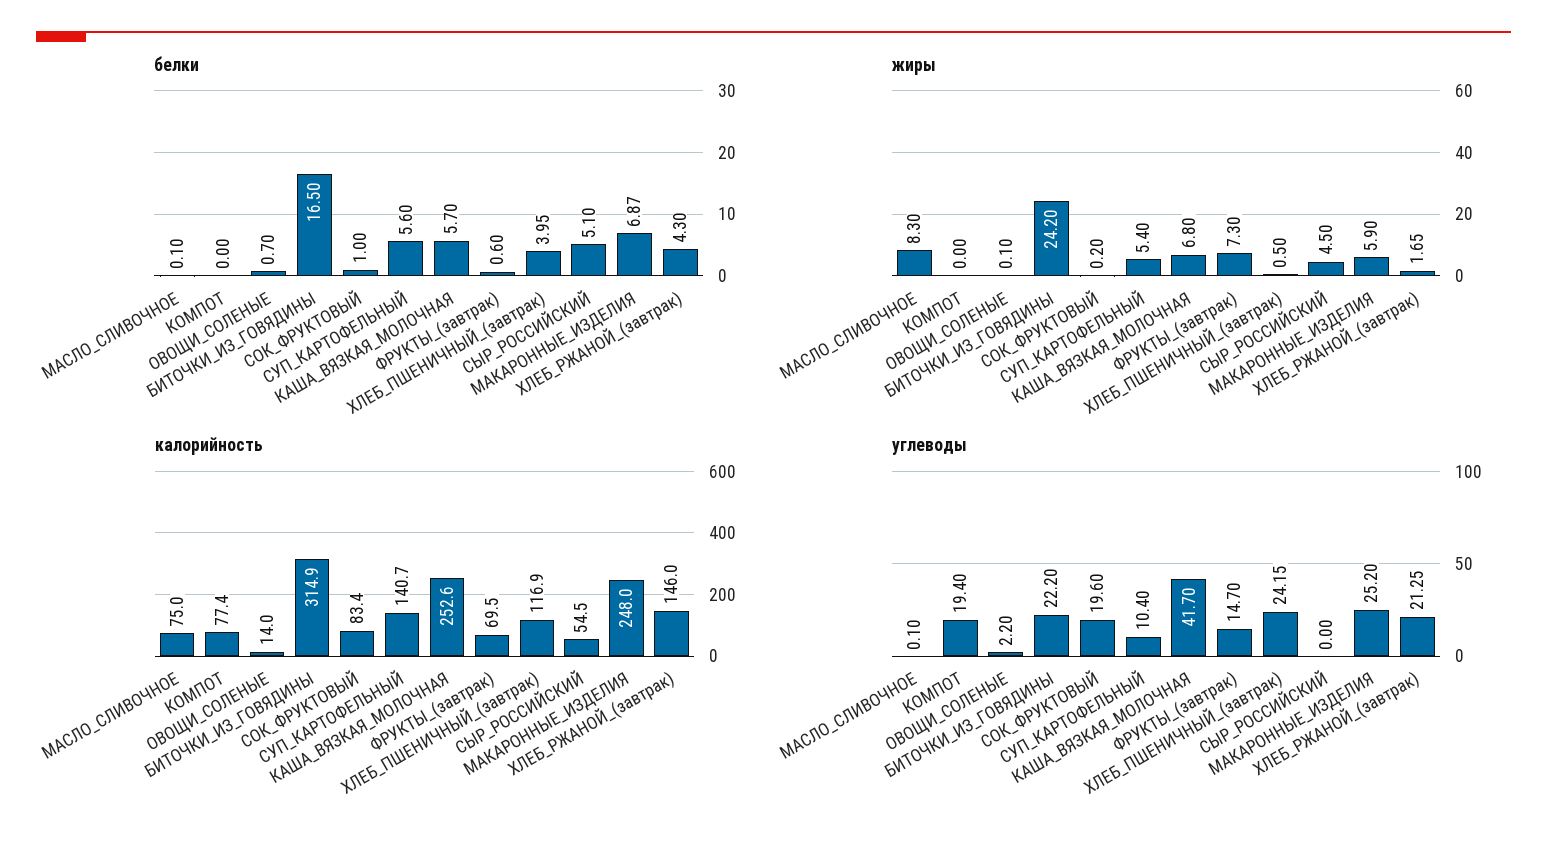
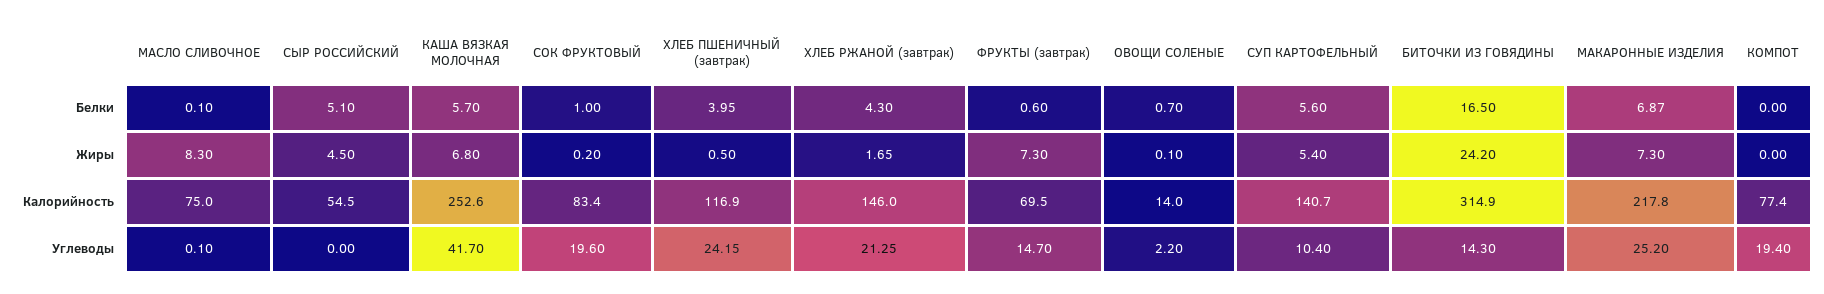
жиры, МАКАРОННЫЕ_ИЗДЕЛИЯ: 5.9 -> 7.3
калорийность, МАКАРОННЫЕ_ИЗДЕЛИЯ: 248 -> 217.8
углеводы, БИТОЧКИ_ИЗ_ГОВЯДИНЫ: 22.2 -> 14.3

